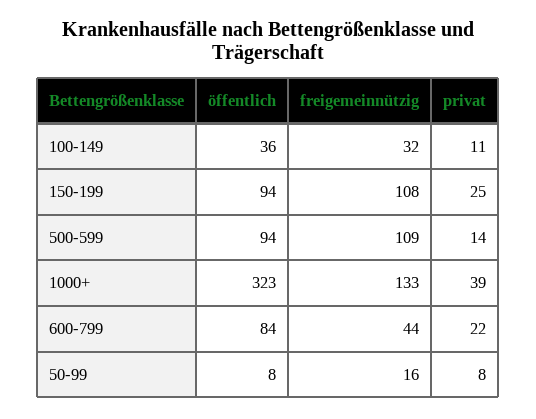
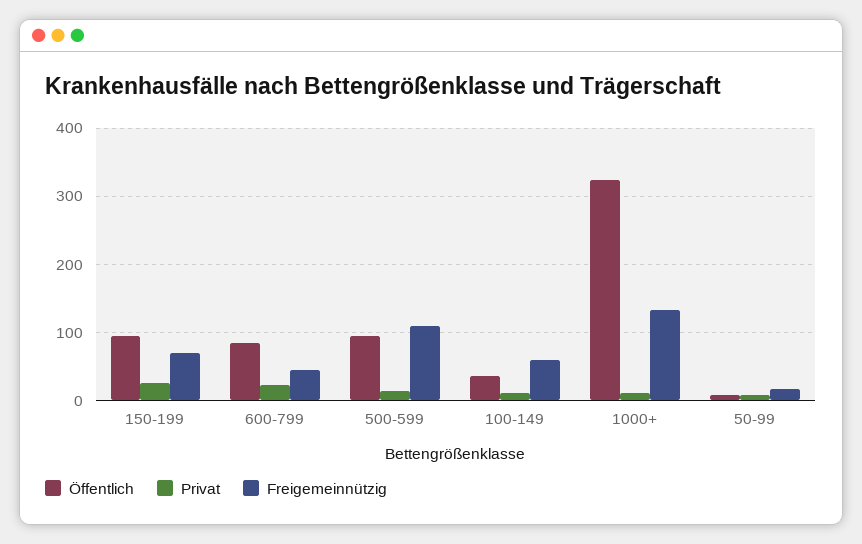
freigemeinnützig, 100-149: 32 -> 60
freigemeinnützig, 150-199: 108 -> 70
privat, 1000+: 39 -> 10

